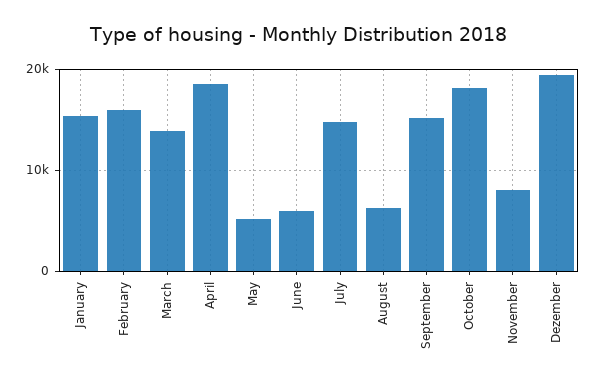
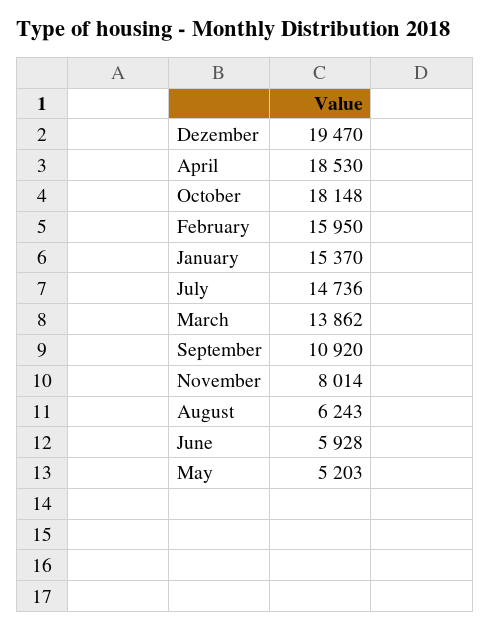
September: 15000 -> 10920

